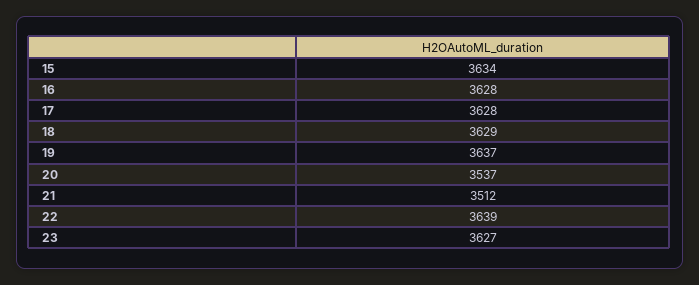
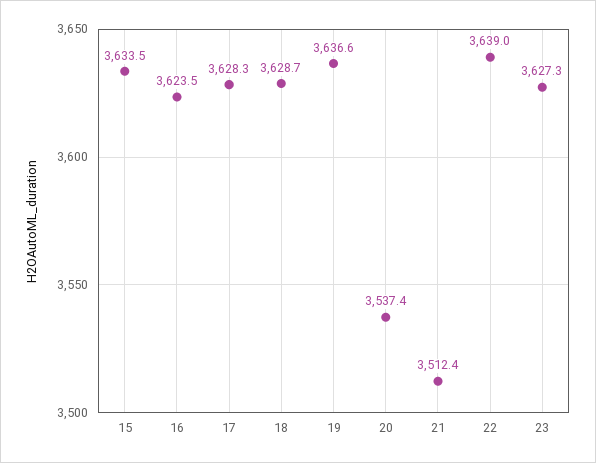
16: 3628 -> 3623.5

